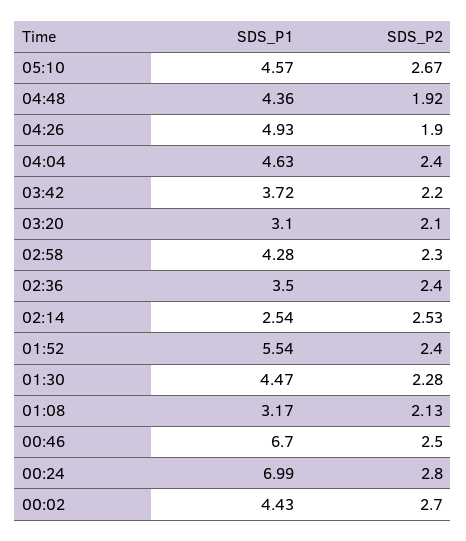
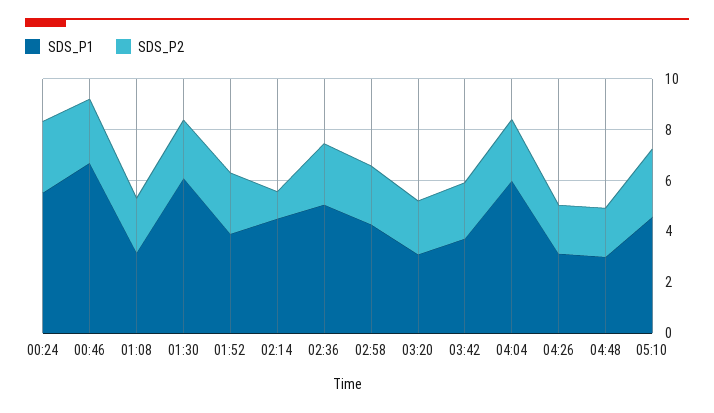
SDS_P1, 04:48: 4.36 -> 3
SDS_P1, 04:26: 4.93 -> 3
SDS_P1, 04:04: 4.63 -> 6
SDS_P1, 02:36: 3.5 -> 5
SDS_P1, 02:14: 2.54 -> 4.5
SDS_P2, 02:14: 2.53 -> 1
SDS_P1, 01:52: 5.54 -> 4
SDS_P1, 01:30: 4.47 -> 6
SDS_P1, 00:24: 6.99 -> 5.5
SDS_P1, 00:02: 4.43 -> none
SDS_P2, 00:02: 2.7 -> none

